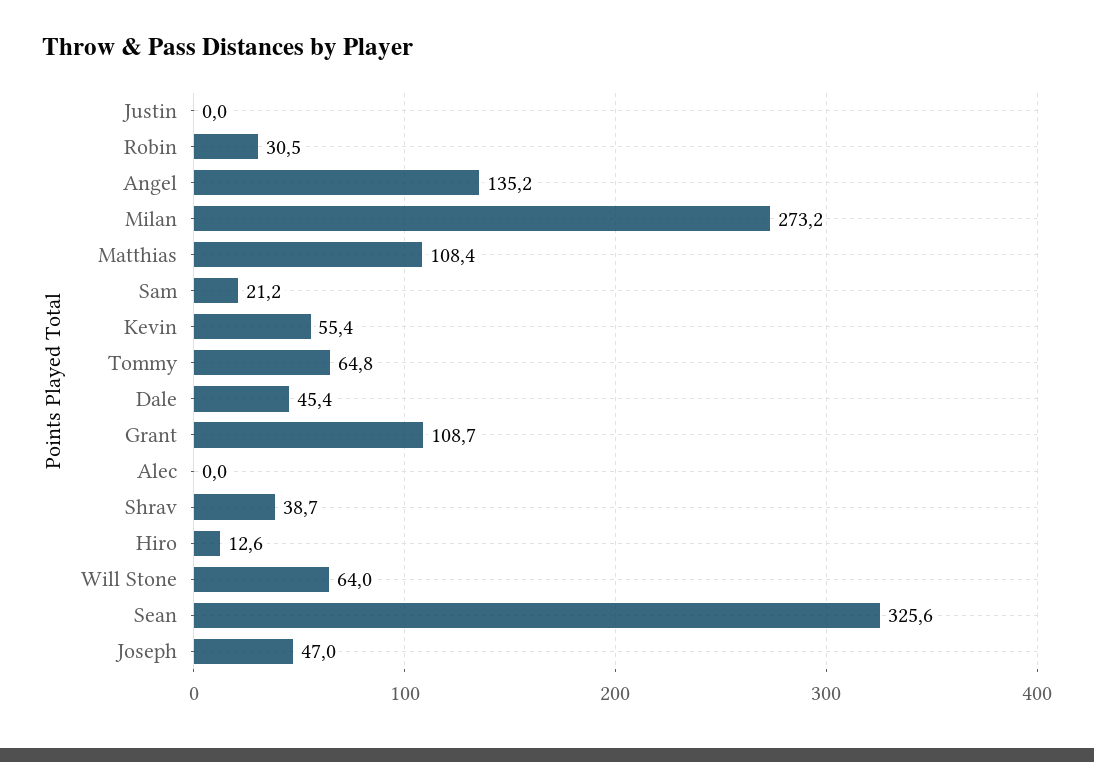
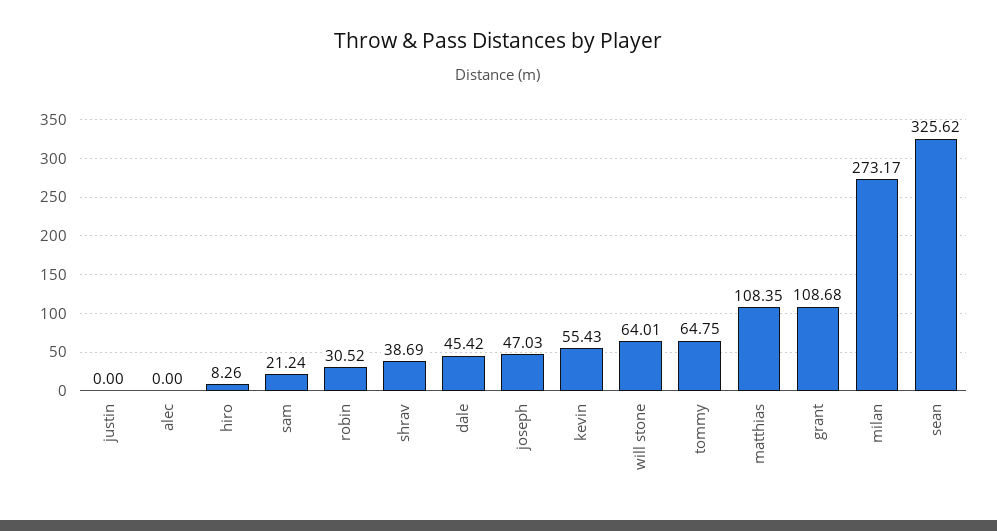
Angel: 135.2 -> none
Hiro: 12.6 -> 8.26

